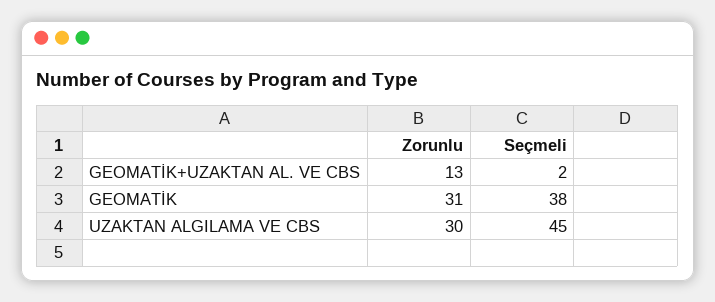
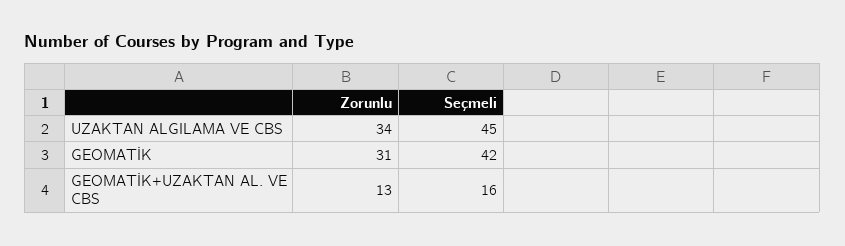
Seçmeli, GEOMATİK+UZAKTAN AL. VE CBS: 2 -> 16
Seçmeli, GEOMATİK: 38 -> 42
Zorunlu, UZAKTAN ALGILAMA VE CBS: 30 -> 34

